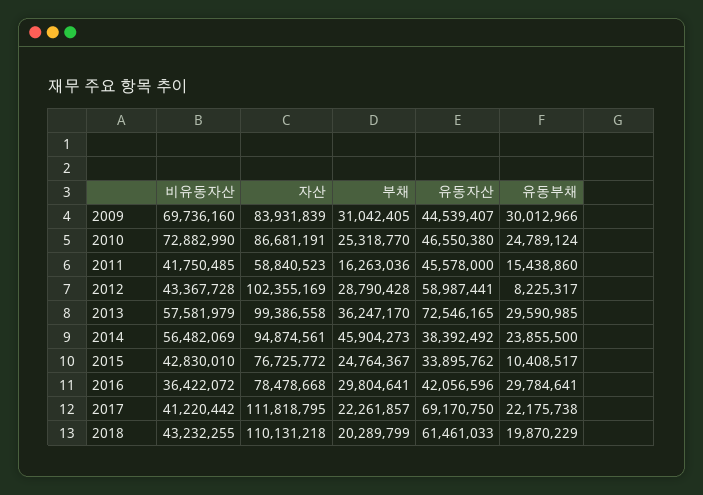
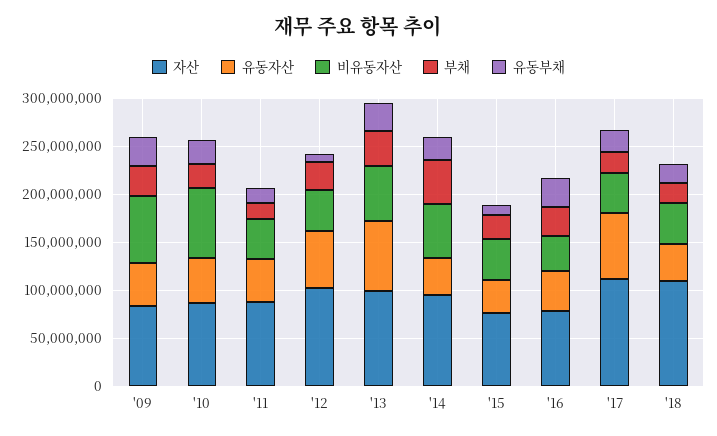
자산, 2011: 58840523 -> 90000000
유동자산, 2018: 61461033 -> 40000000

